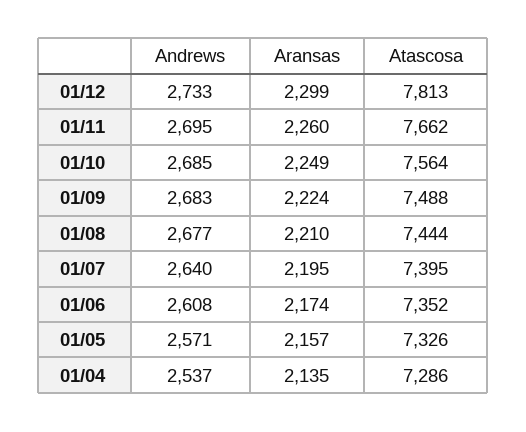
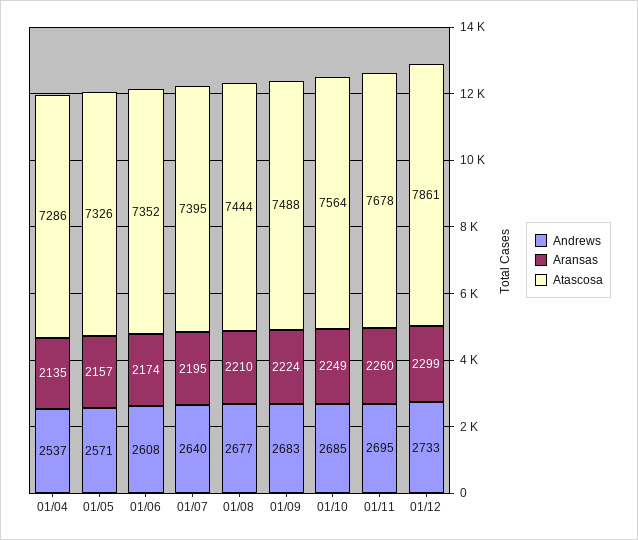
Atascosa, 01/12: 7813 -> 7861
Atascosa, 01/11: 7662 -> 7678

